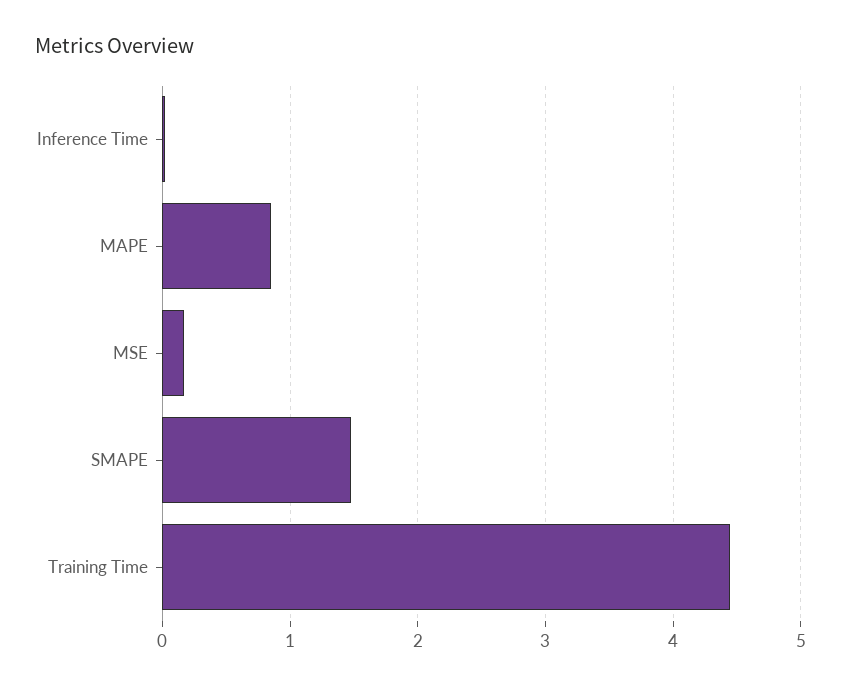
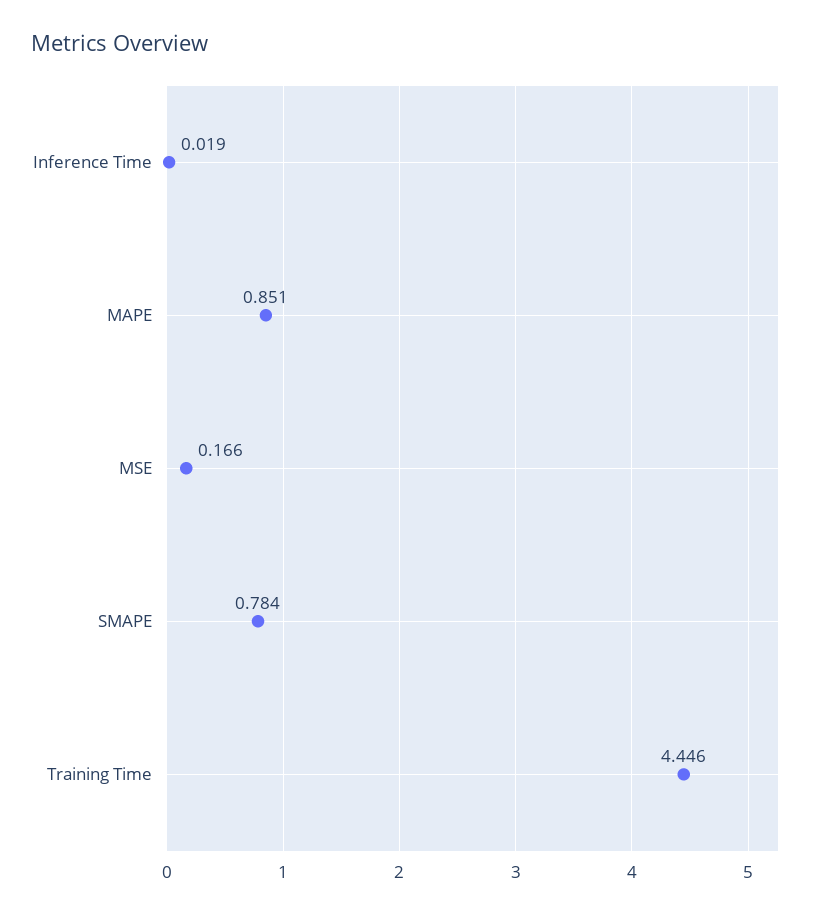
SMAPE: 1.5 -> 0.784

